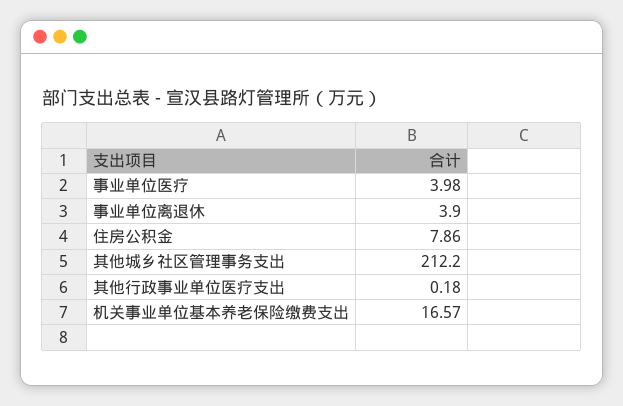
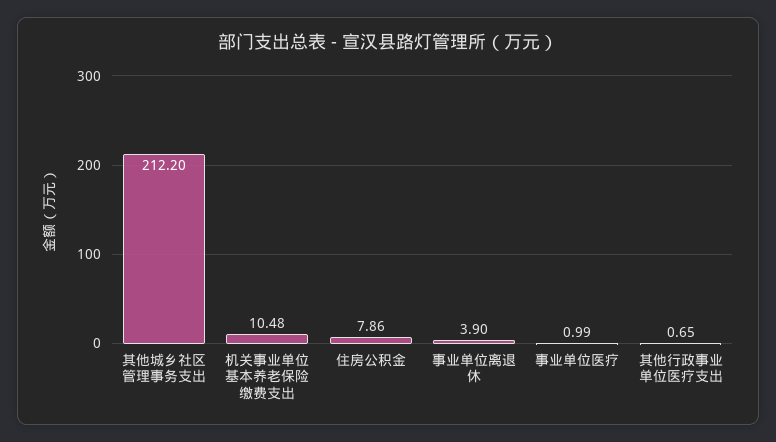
事业单位医疗: 3.98 -> 0.99
其他行政事业单位医疗支出: 0.18 -> 0.65
机关事业单位基本养老保险缴费支出: 16.57 -> 10.48

